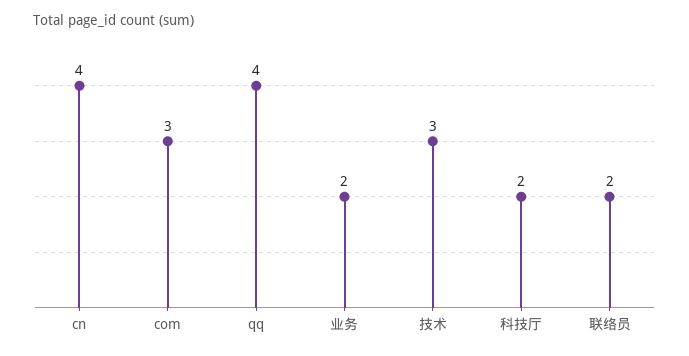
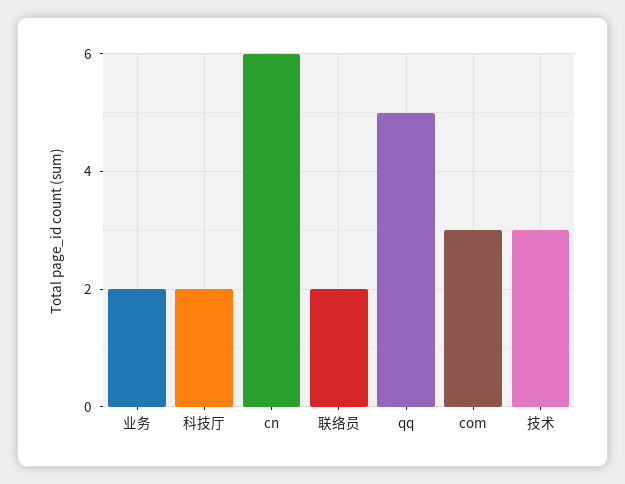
cn: 4 -> 6
qq: 4 -> 5

